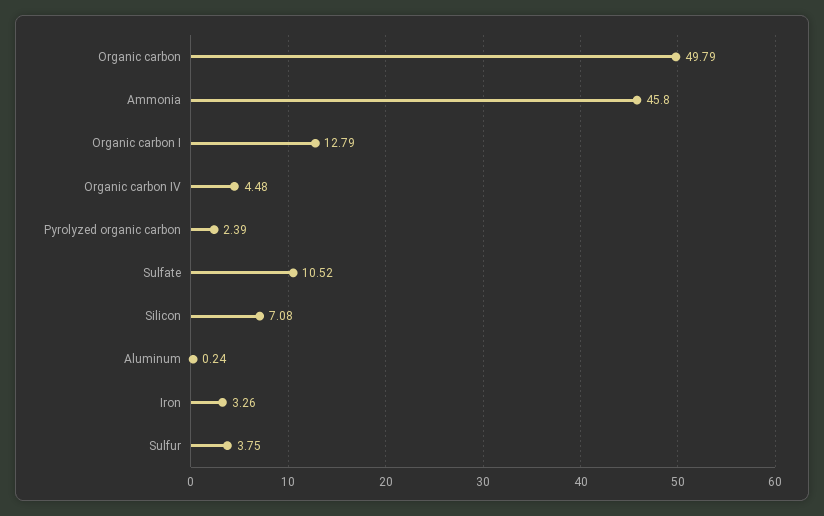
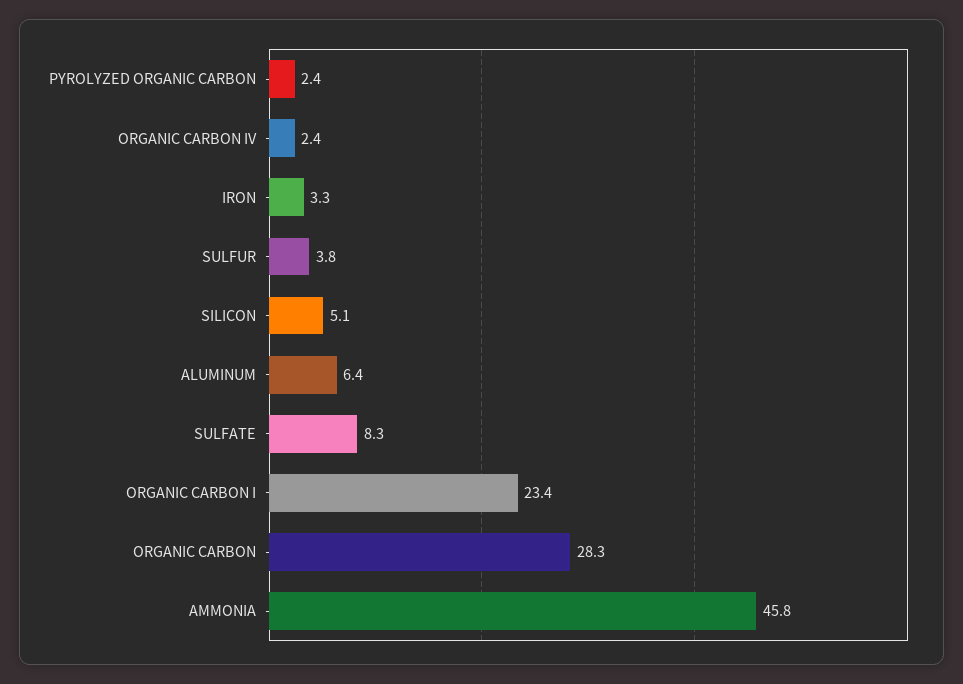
Organic carbon: 49.79 -> 28.3
Organic carbon I: 12.79 -> 23.4
Organic carbon IV: 4.48 -> 2.4
Sulfate: 10.52 -> 8.3
Silicon: 7.08 -> 5.1
Aluminum: 0.24 -> 6.4

